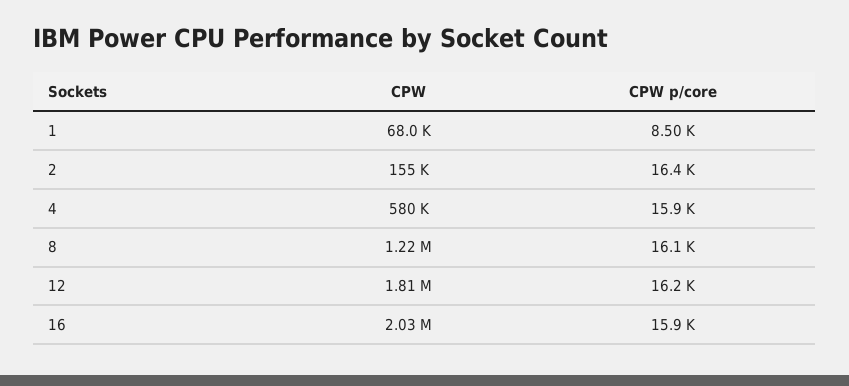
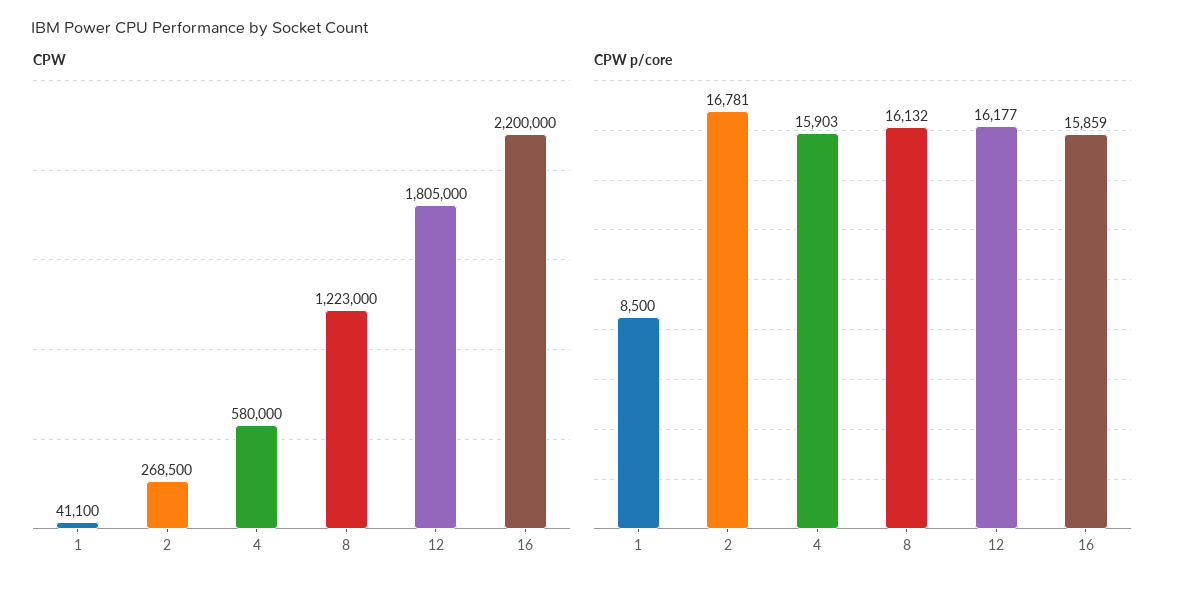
CPW, 1: 68000 -> 41100
CPW, 2: 155000 -> 268500
CPW p/core, 2: 16400 -> 16781
CPW, 16: 2030000 -> 2200000

